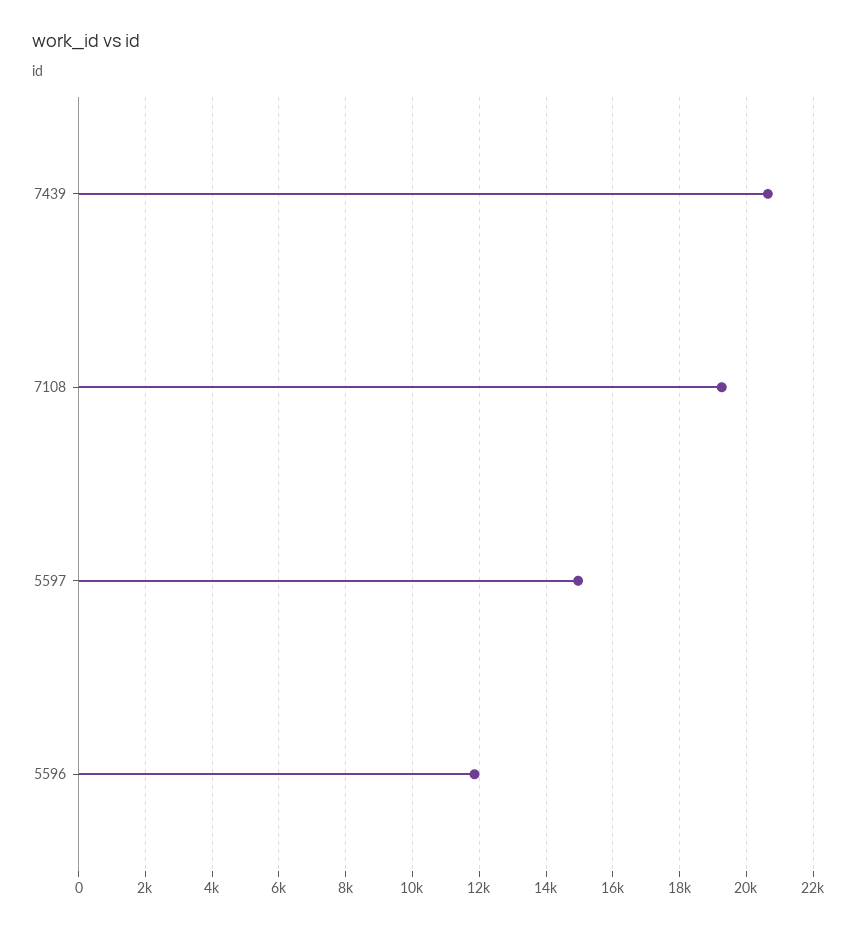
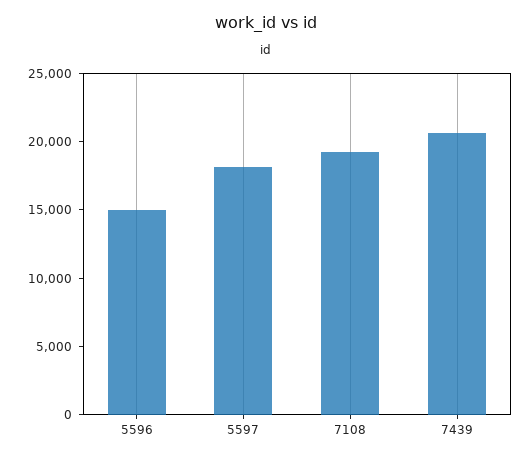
5597: 15000 -> 18000
5596: 11800 -> 15000

